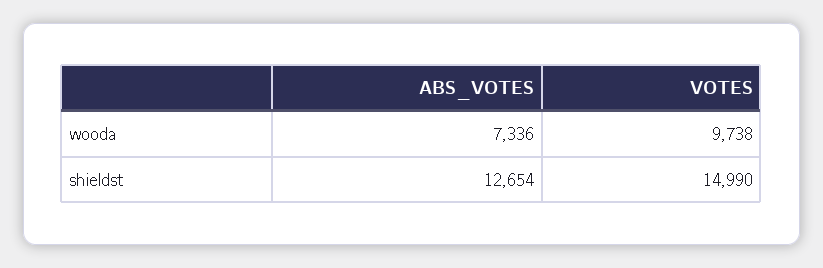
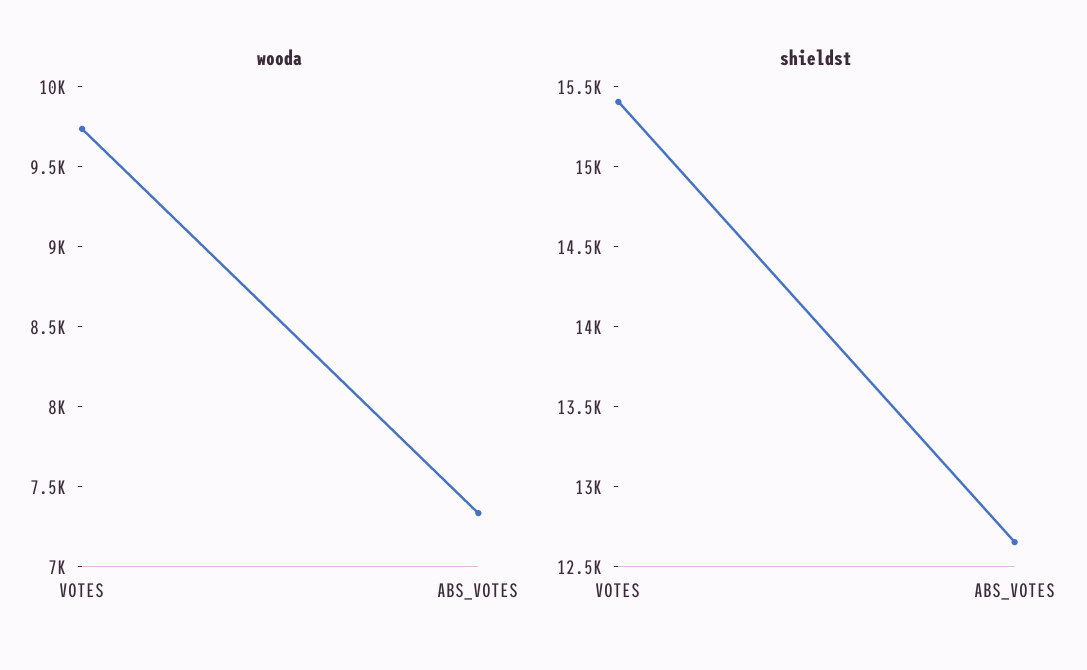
shieldst, VOTES: 14990 -> 15400

